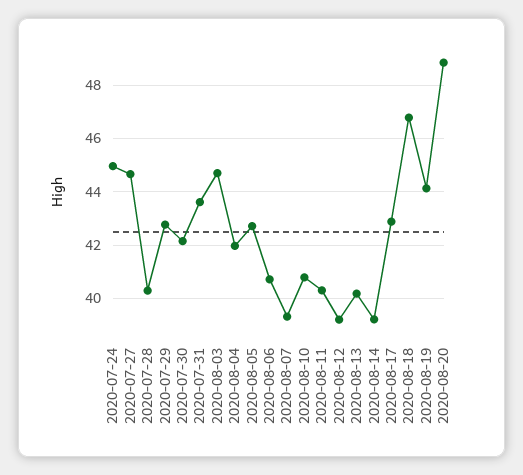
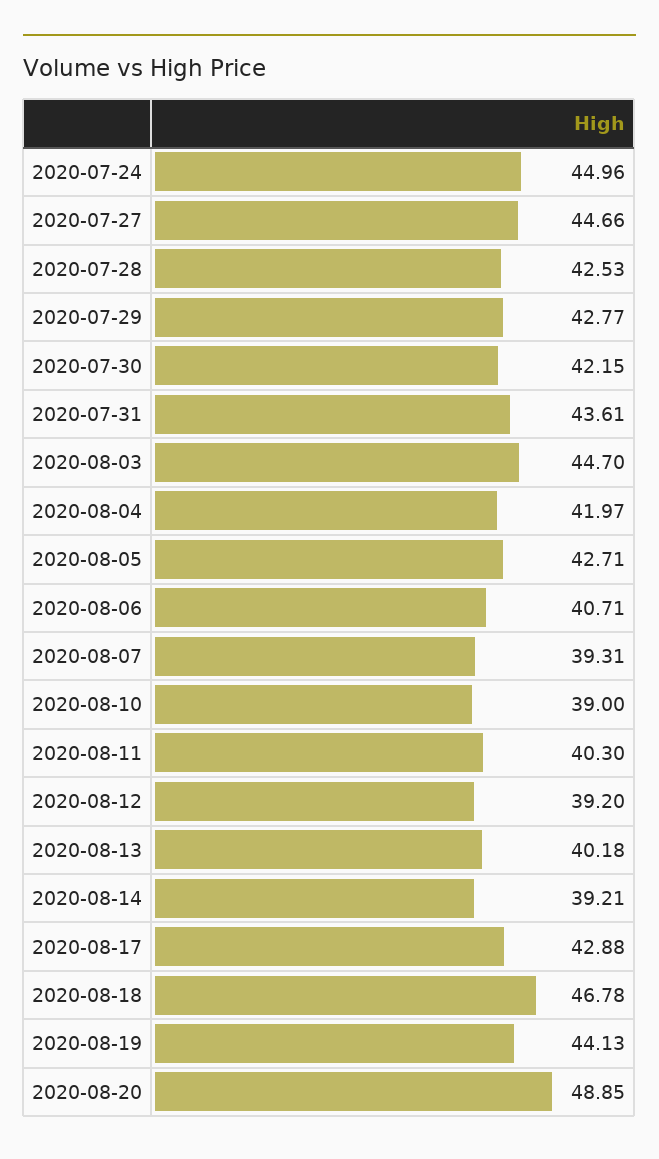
2020-07-28: 40.25 -> 42.53
2020-08-10: 40.75 -> 39

